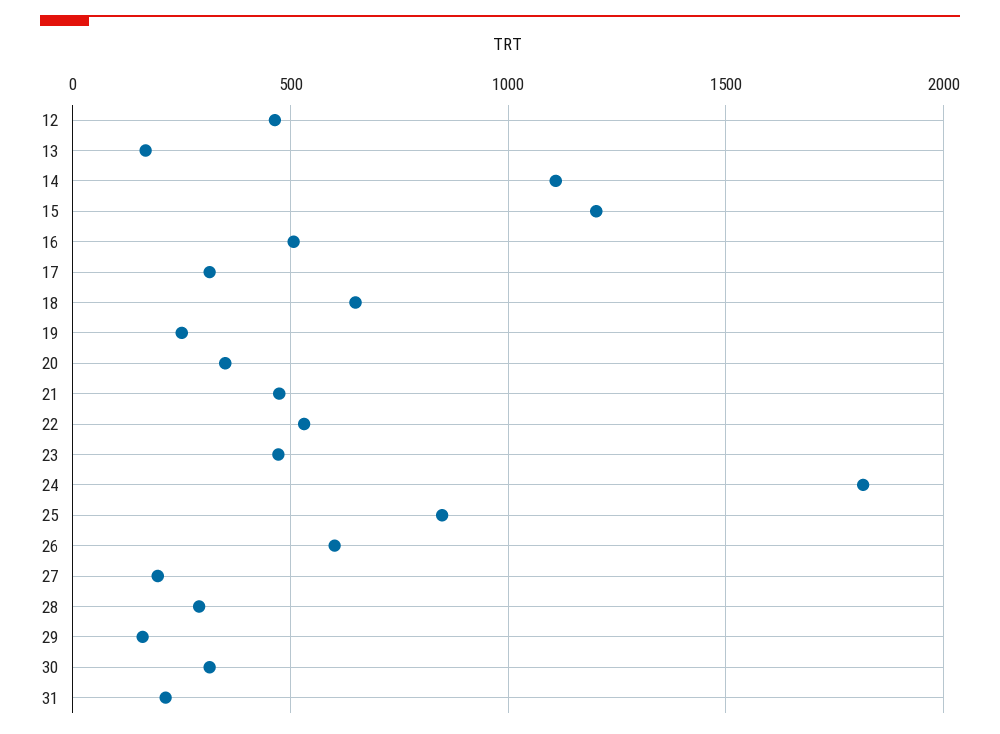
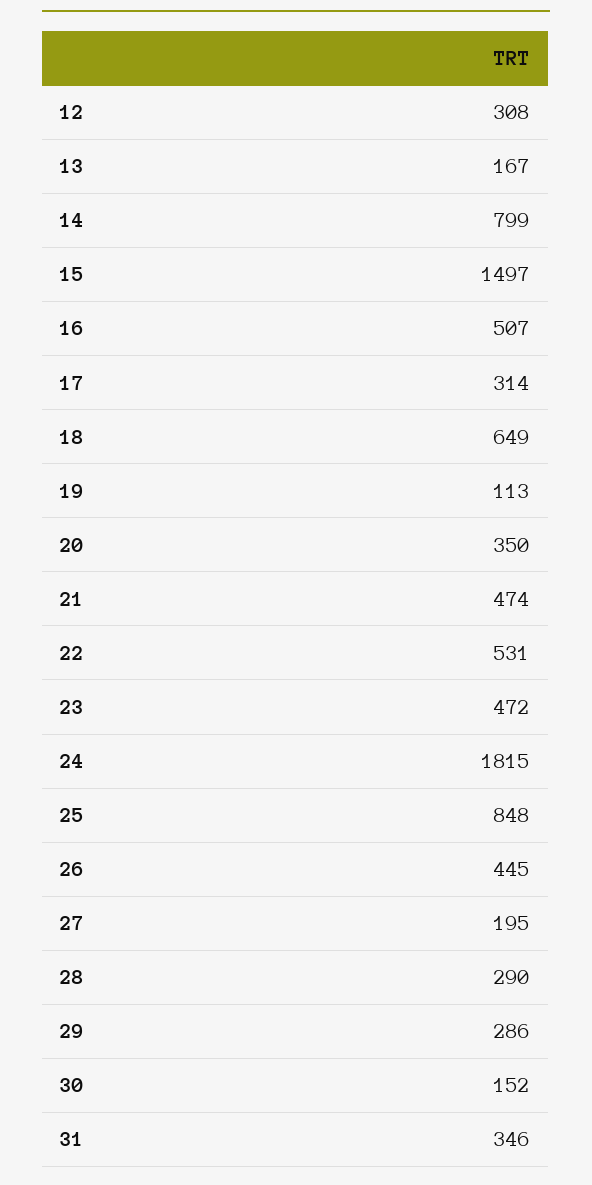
12: 450 -> 308
14: 1100 -> 799
15: 1200 -> 1497
19: 250 -> 113
26: 600 -> 445
29: 150 -> 286
30: 300 -> 152
31: 200 -> 346

